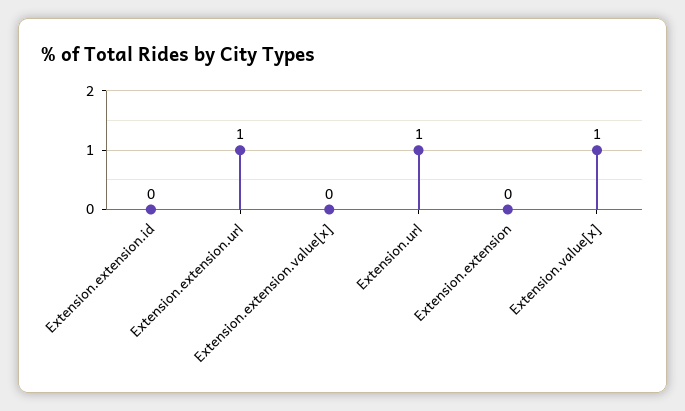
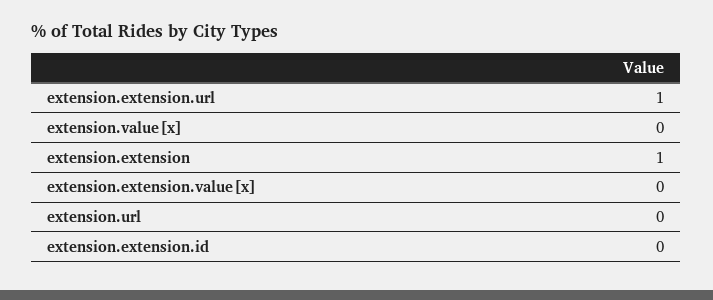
Extension.url: 1 -> 0
Extension.extension: 0 -> 1
Extension.value[x]: 1 -> 0

